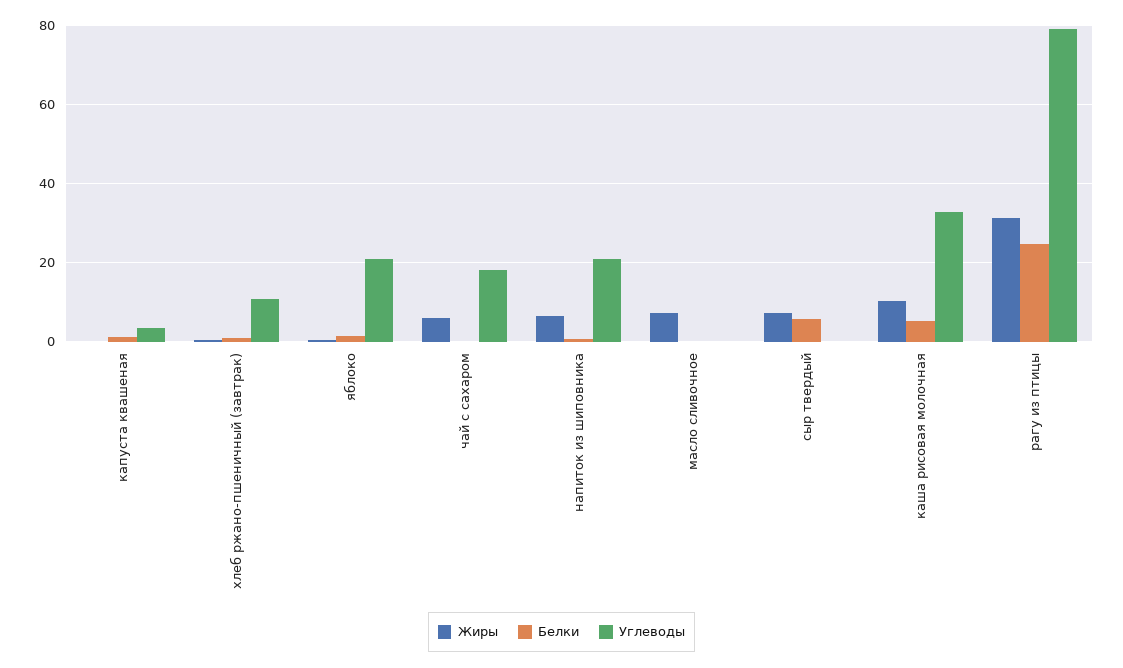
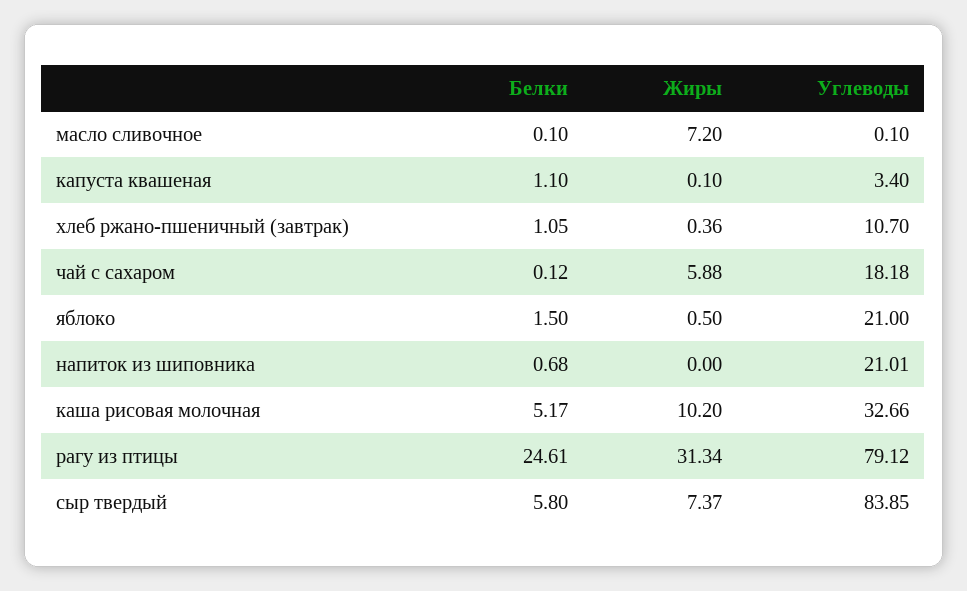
Жиры, напиток из шиповника: 6 -> 0
Углеводы, сыр твердый: 0 -> 83.85

